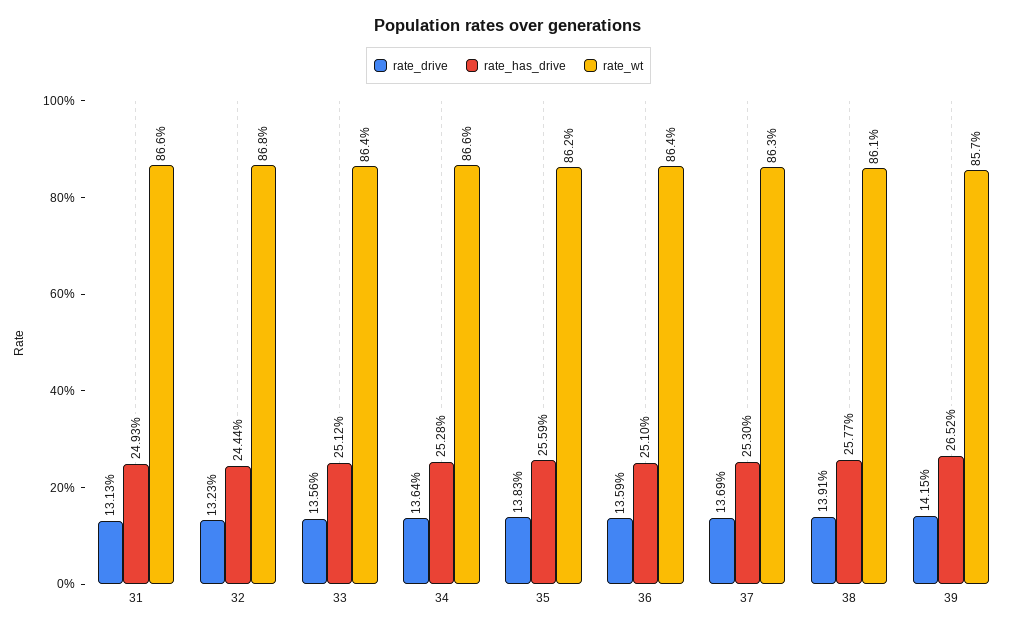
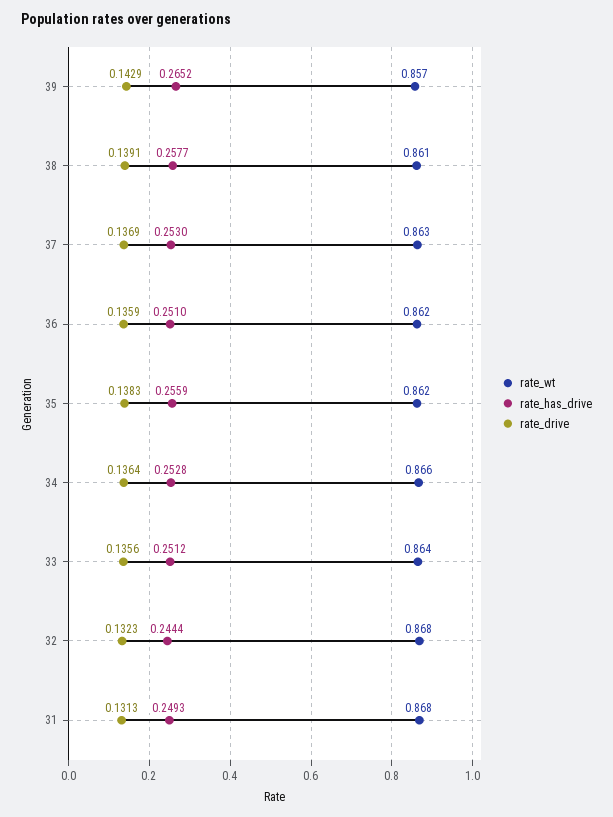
rate_wt, 31: 0.866 -> 0.868
rate_wt, 36: 0.864 -> 0.862
rate_drive, 39: 0.1415 -> 0.1429

